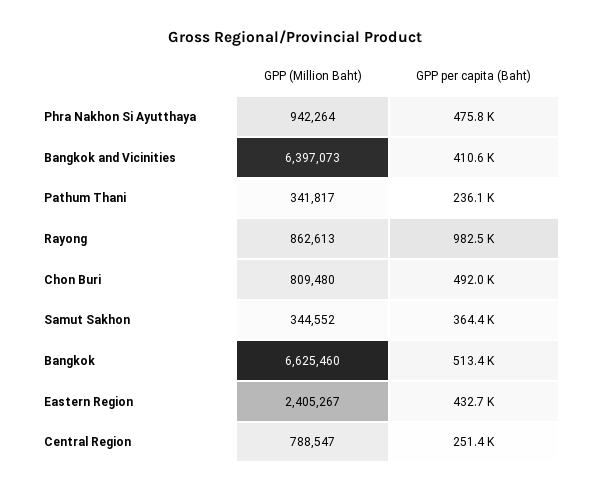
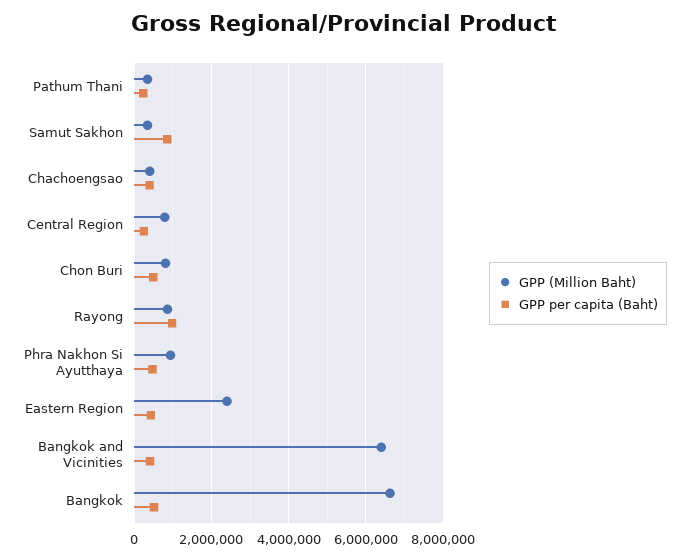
GPP per capita (Baht), Samut Sakhon: 364400 -> 800000
GPP (Million Baht), Chachoengsao: none -> 400000
GPP per capita (Baht), Chachoengsao: none -> 400000

